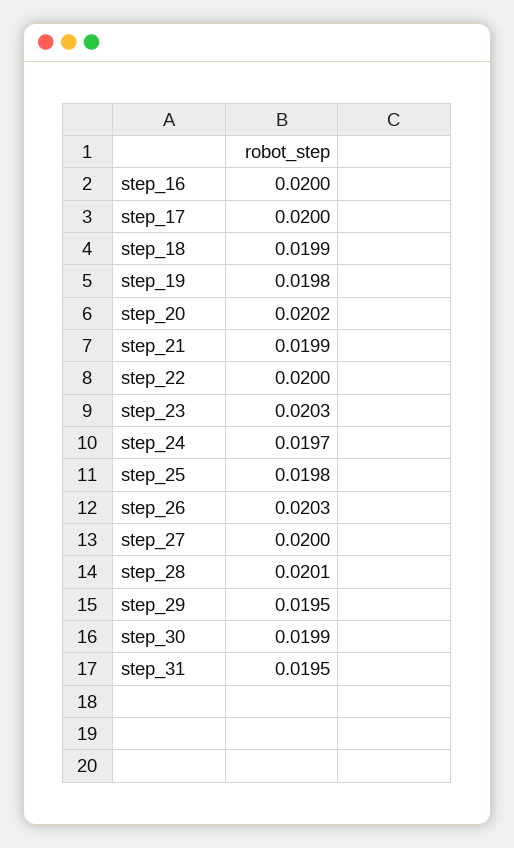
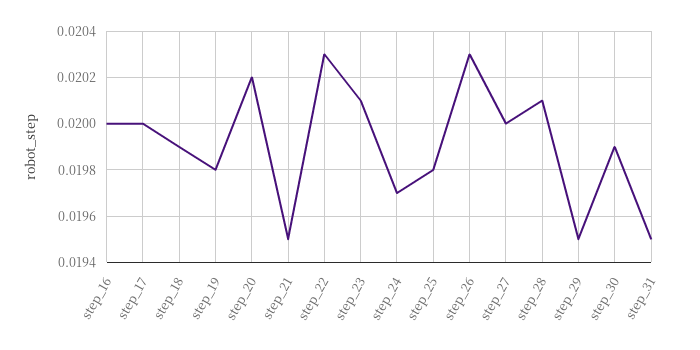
step_21: 0.0199 -> 0.0195
step_22: 0.02 -> 0.0203
step_23: 0.0203 -> 0.0201

